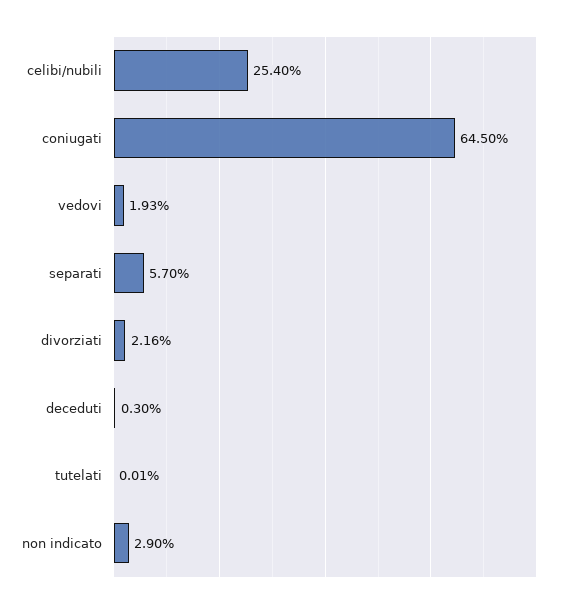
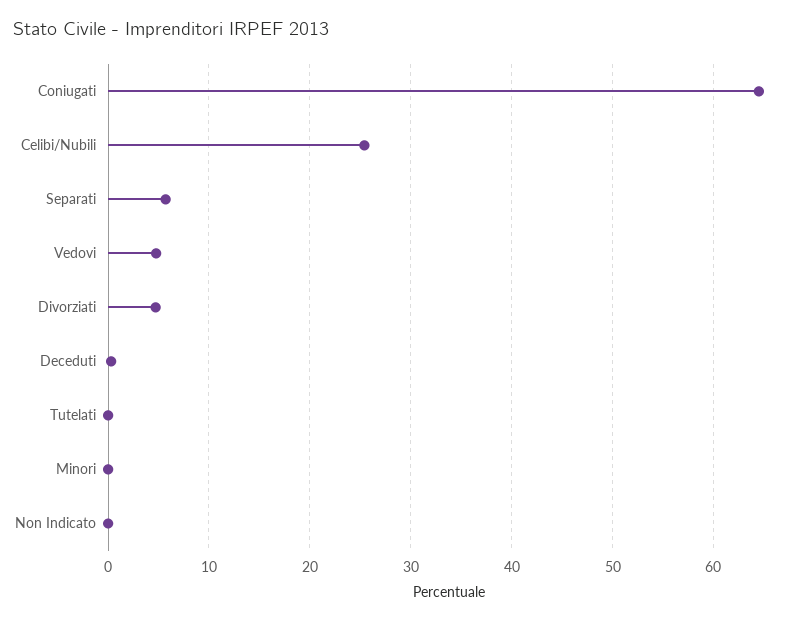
vedovi: 1.93 -> 5
divorziati: 2.16 -> 5
non indicato: 2.9 -> 0
Minori: none -> 0

